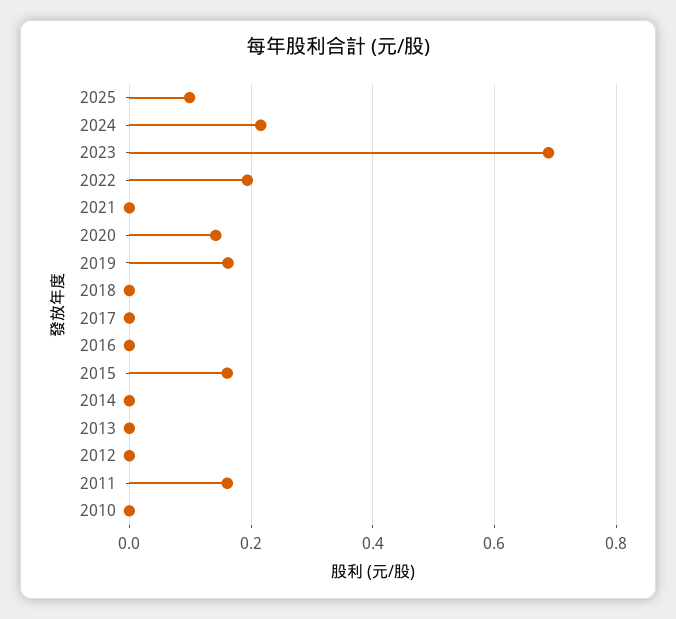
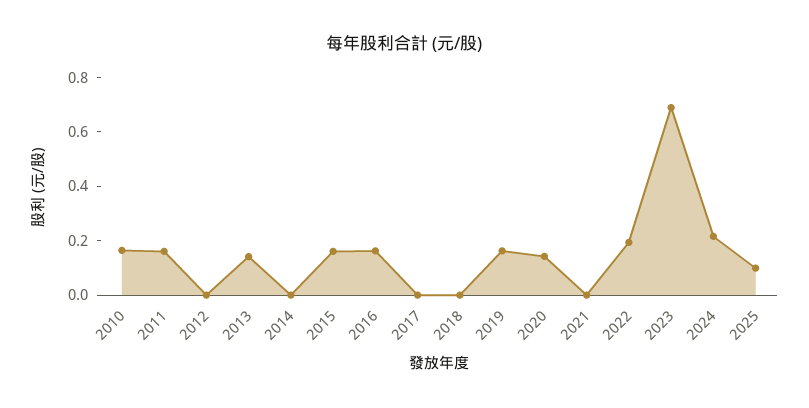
2016: 0 -> 0.15
2013: 0 -> 0.15
2010: 0 -> 0.15

